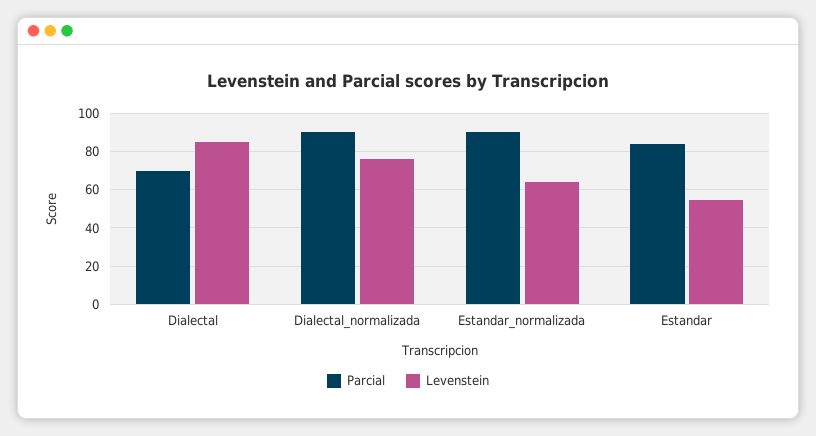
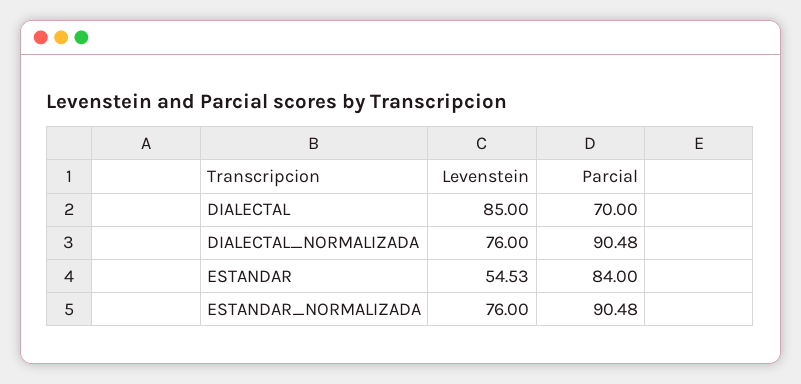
Levenstein, Estandar_normalizada: 65 -> 76

